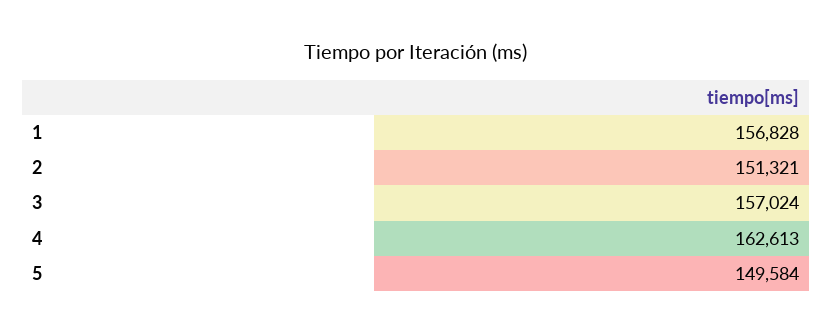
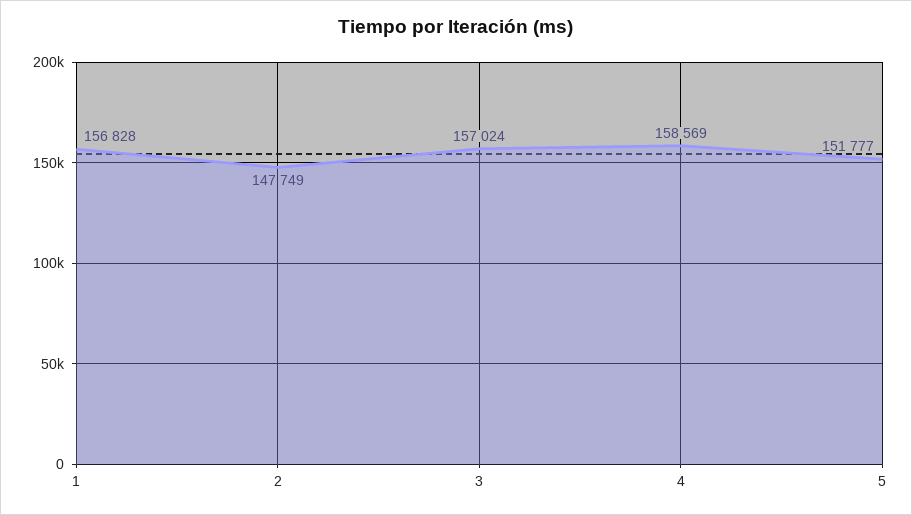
2: 151321 -> 147749
4: 162613 -> 158569
5: 149584 -> 151777

